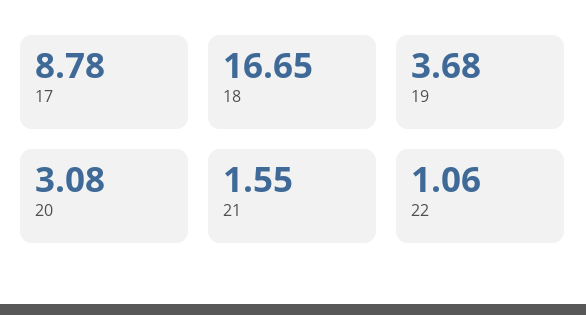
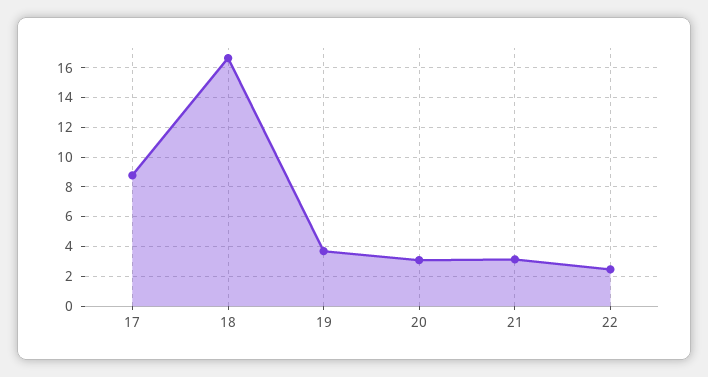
21: 1.55 -> 3
22: 1.06 -> 2.5

